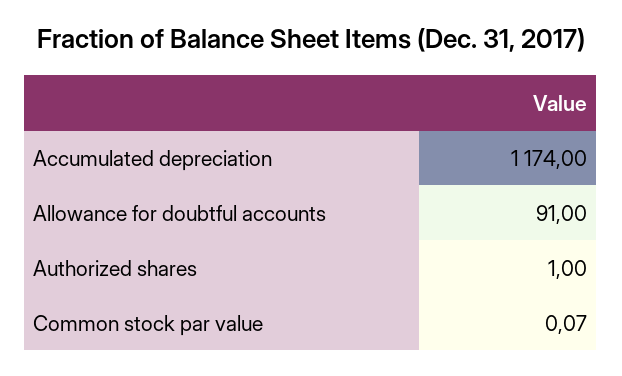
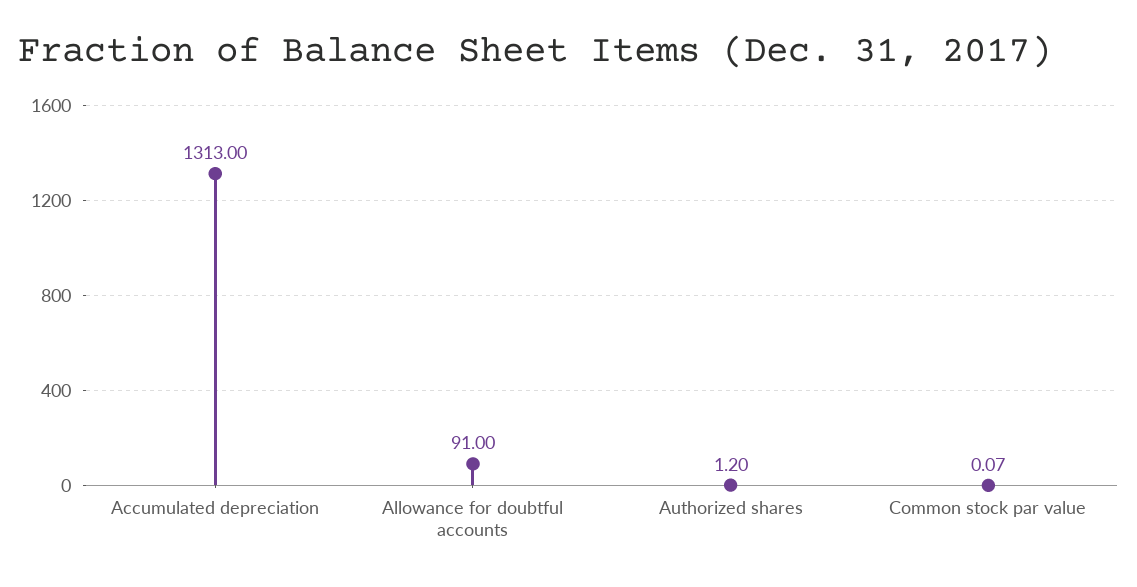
Accumulated depreciation: 1174 -> 1313
Authorized shares: 1 -> 1.2

